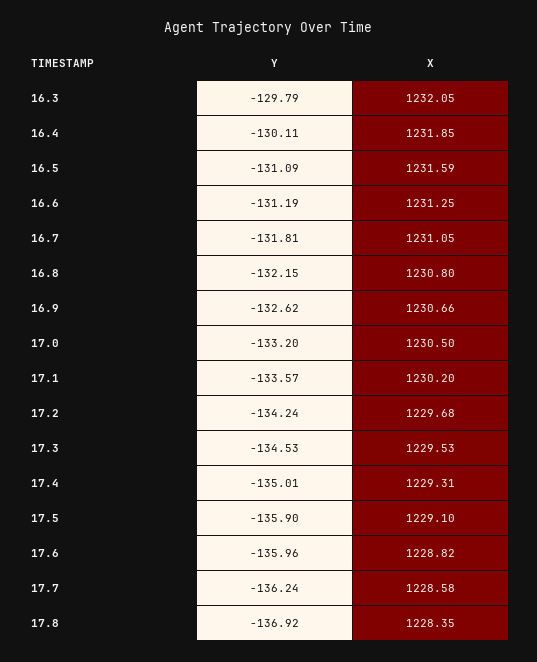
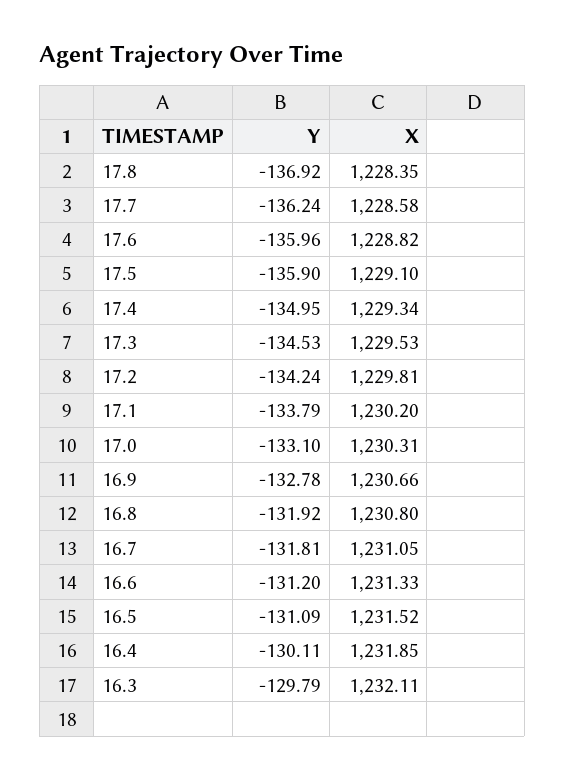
X, 16.3: 1232.05 -> 1232.11
X, 16.5: 1231.59 -> 1231.52
Y, 16.6: -131.19 -> -131.2
X, 16.6: 1231.25 -> 1231.33
Y, 16.8: -132.15 -> -131.92
Y, 16.9: -132.62 -> -132.78
Y, 17.0: -133.2 -> -133.1
X, 17.0: 1230.5 -> 1230.31
Y, 17.1: -133.57 -> -133.79
X, 17.2: 1229.68 -> 1229.81
Y, 17.4: -135.01 -> -134.95
X, 17.4: 1229.31 -> 1229.34

